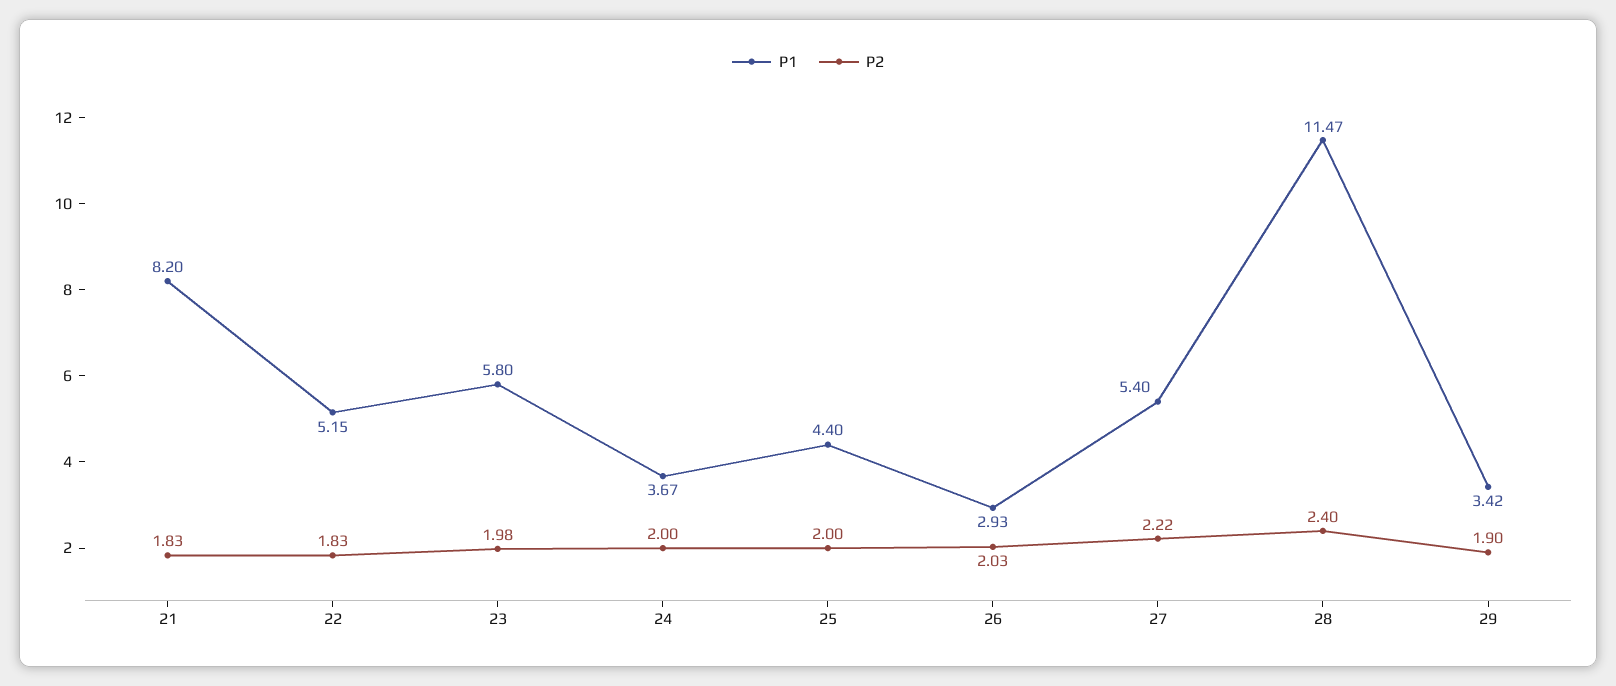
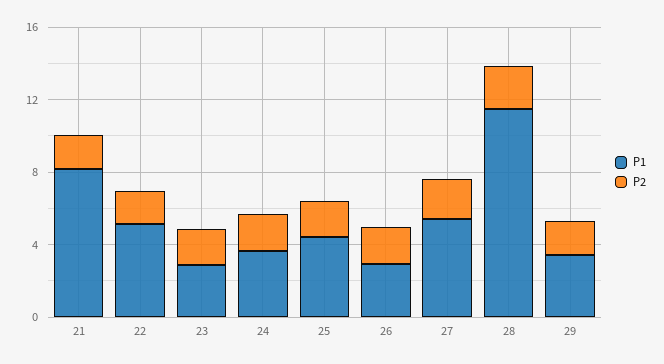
P1, 23: 5.8 -> 3

